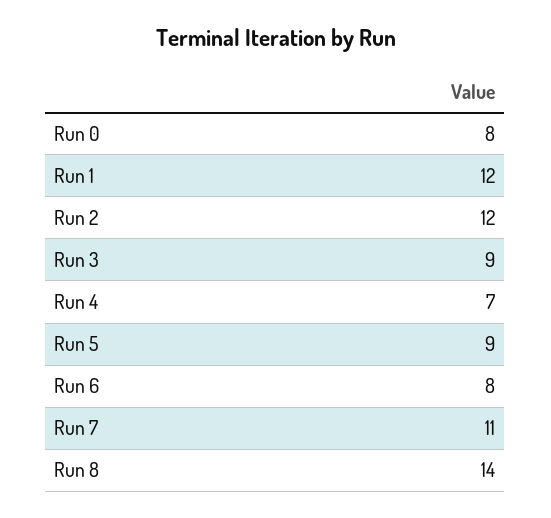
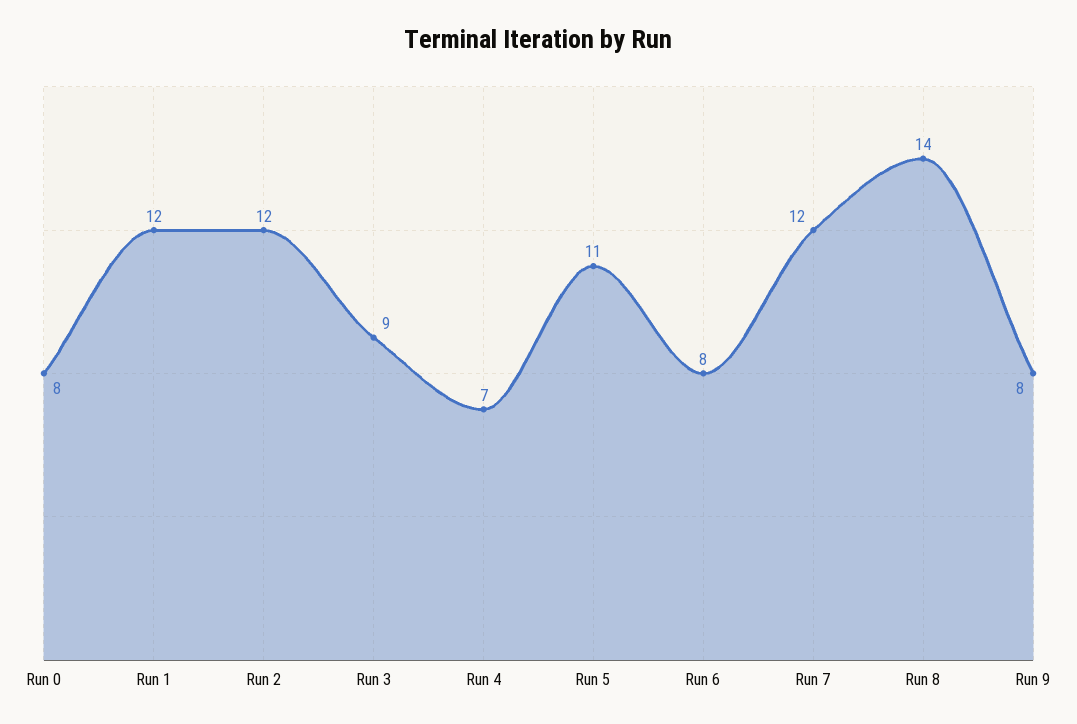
Run 5: 9 -> 11
Run 7: 11 -> 12
Run 9: none -> 8

